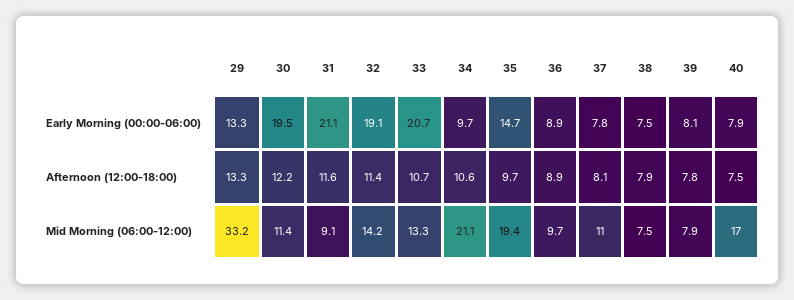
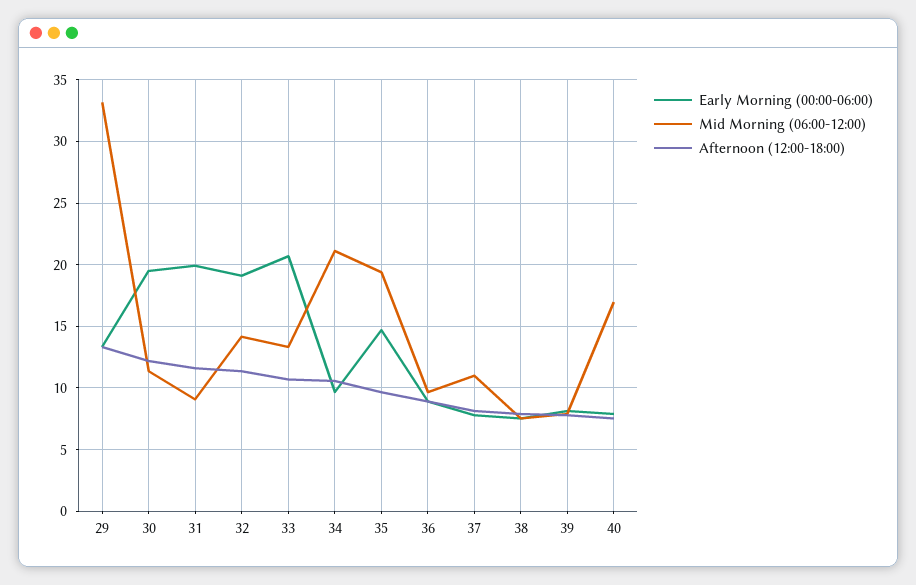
Early Morning (00:00-06:00), 31: 21.1 -> 20

